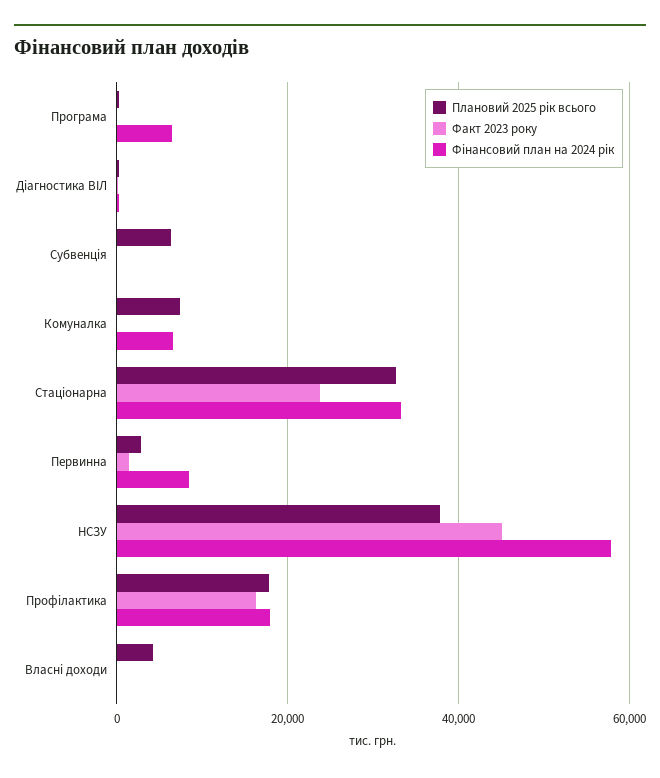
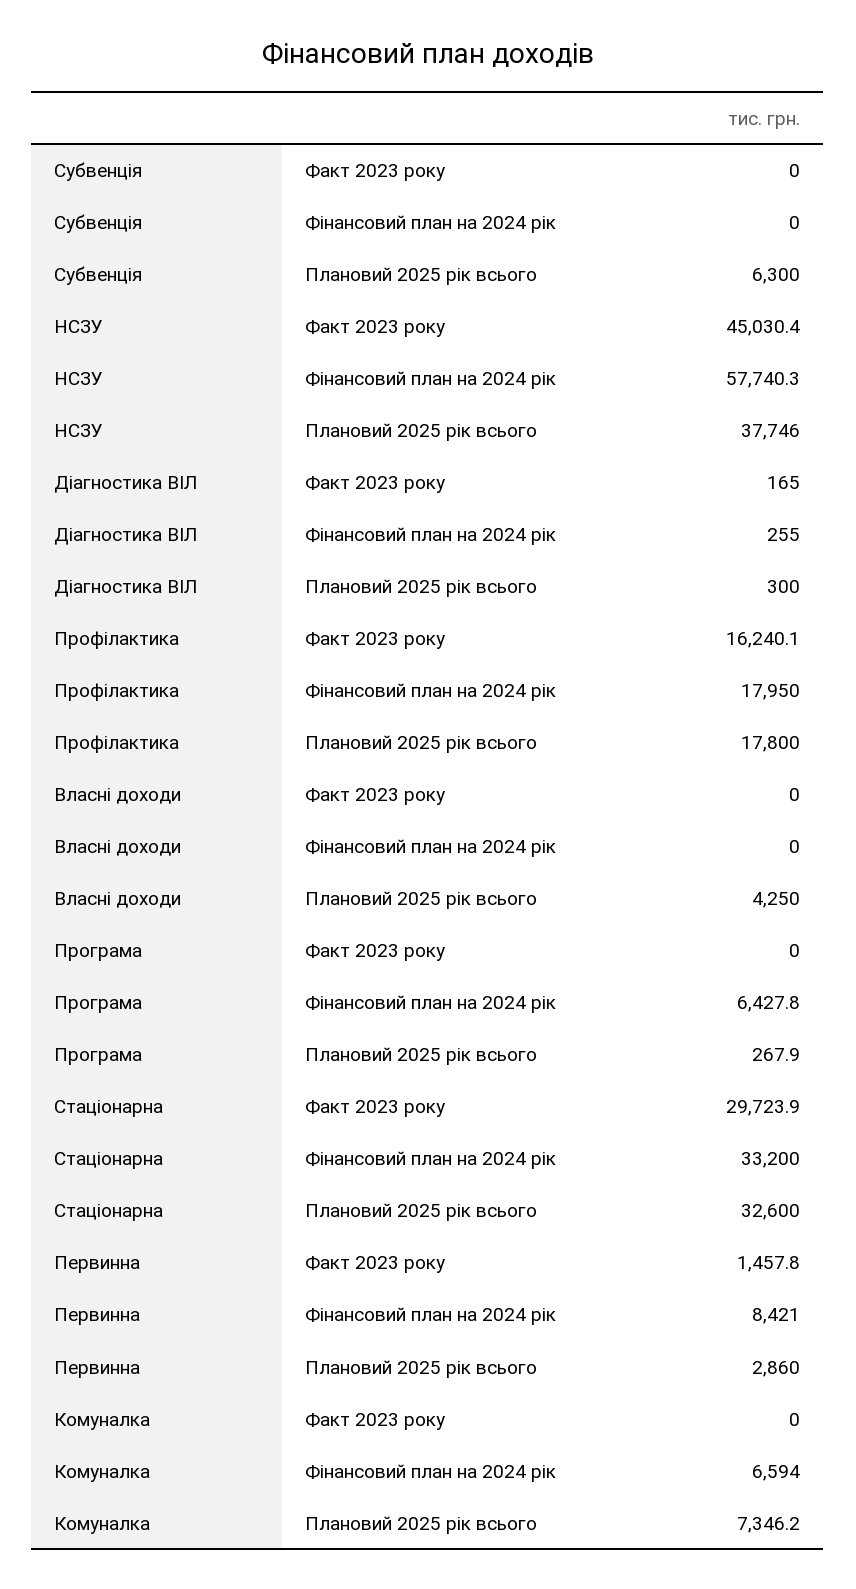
Факт 2023 року, Стаціонарна: 24000 -> 29723.9

